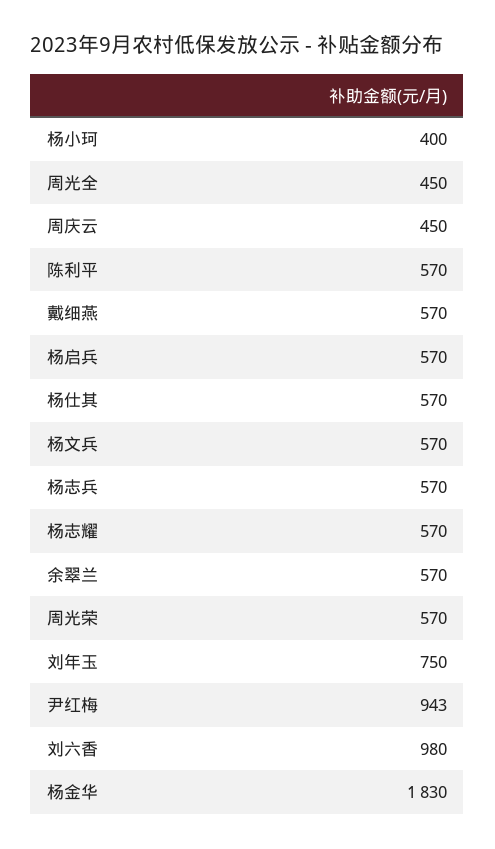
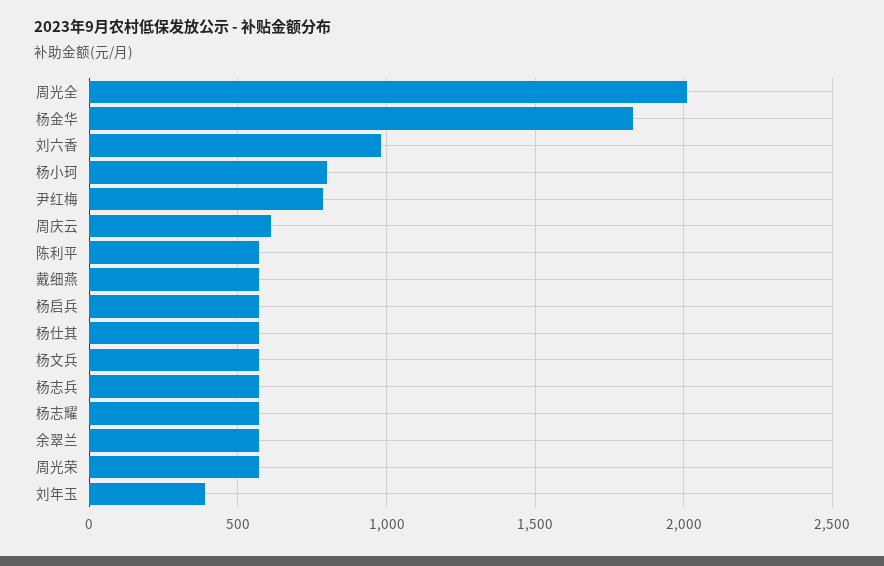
杨小珂: 400 -> 800
周光全: 450 -> 2000
周庆云: 450 -> 600
刘年玉: 750 -> 400
尹红梅: 943 -> 800

